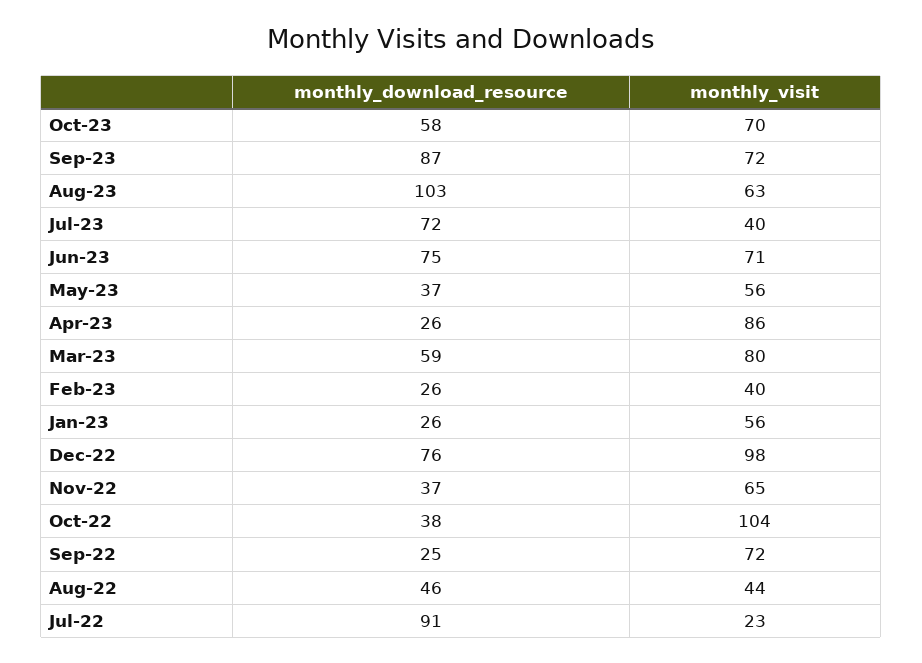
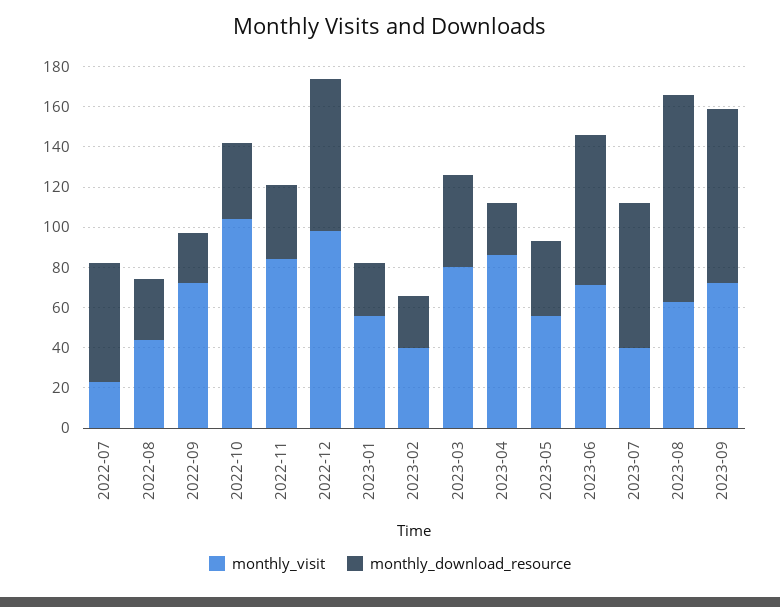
monthly_download_resource, Oct-23: 58 -> none
monthly_visit, Oct-23: 70 -> none
monthly_download_resource, Mar-23: 59 -> 45
monthly_visit, Nov-22: 65 -> 85
monthly_download_resource, Aug-22: 46 -> 30
monthly_download_resource, Jul-22: 91 -> 60

